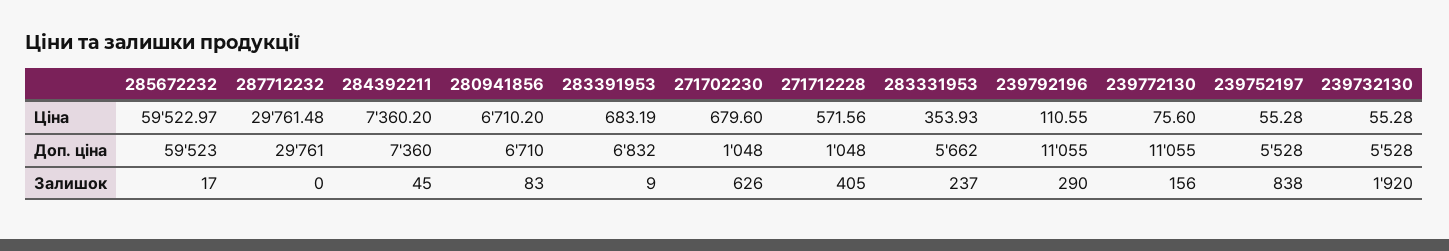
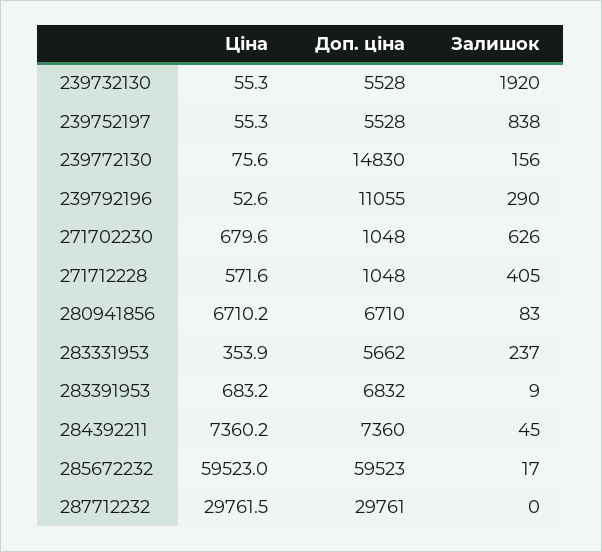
239792196, Ціна: 110.55 -> 52.6
239772130, Доп. ціна: 11055 -> 14830

